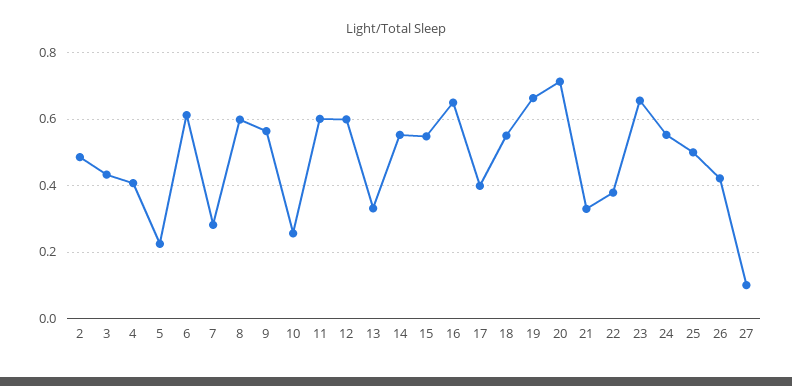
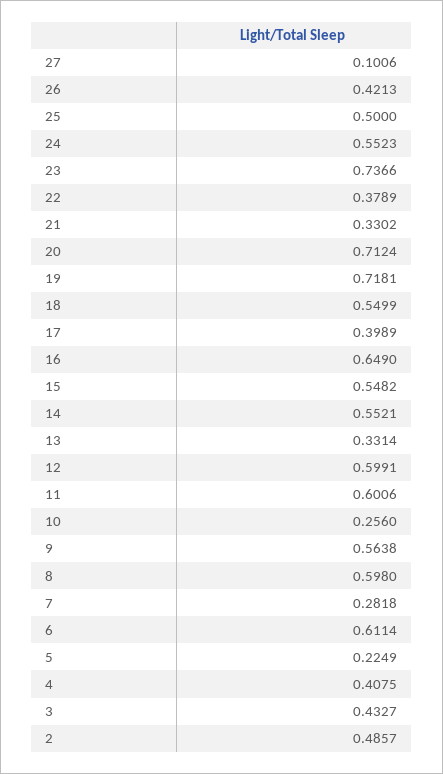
19: 0.66 -> 0.7181
23: 0.66 -> 0.7366

